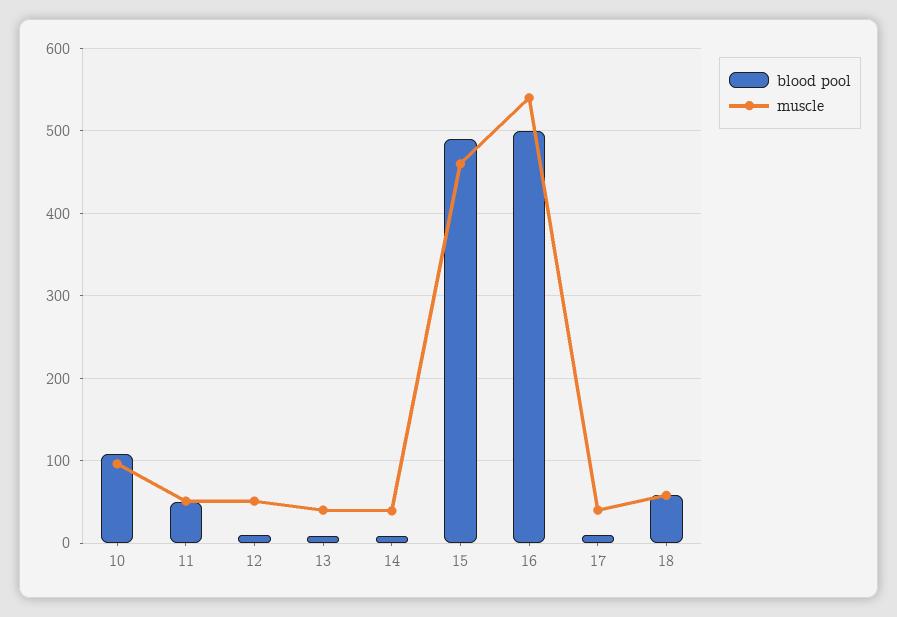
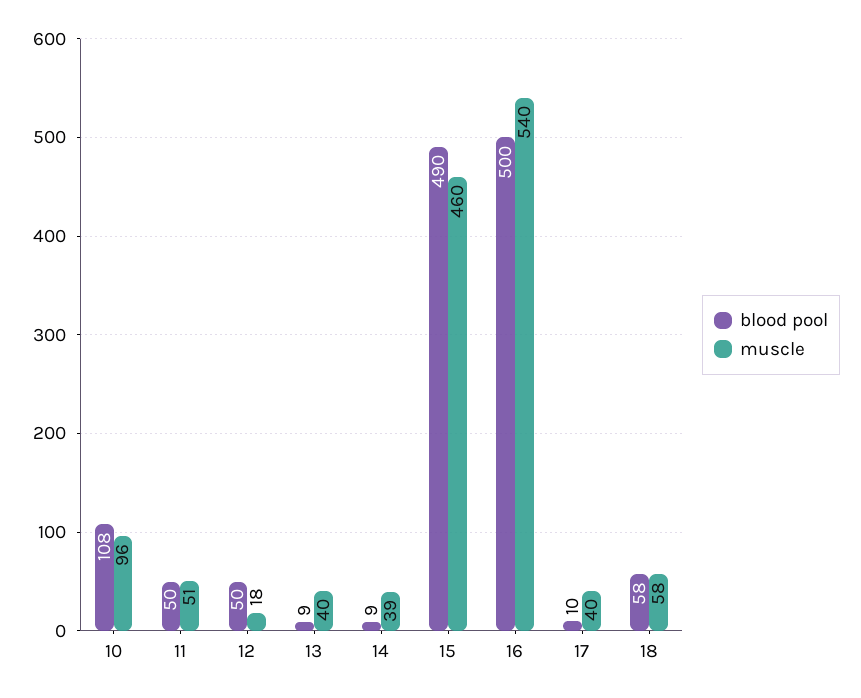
blood pool, 12: 10 -> 50
muscle, 12: 50 -> 18

